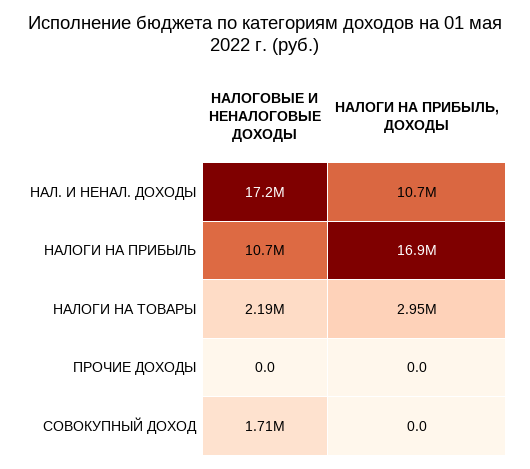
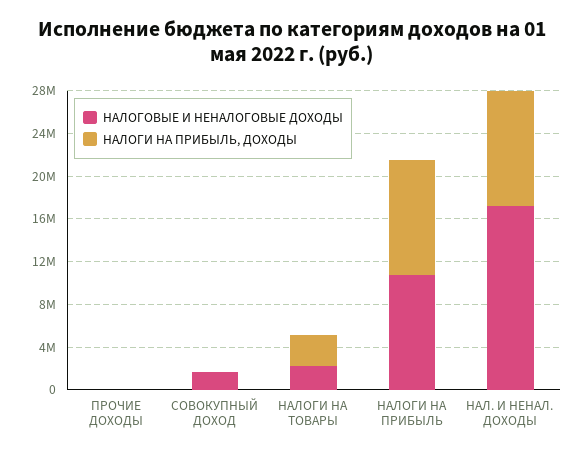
НАЛОГИ НА ПРИБЫЛЬ, ДОХОДЫ, НАЛОГИ НА ПРИБЫЛЬ: 16900000 -> 11000000

